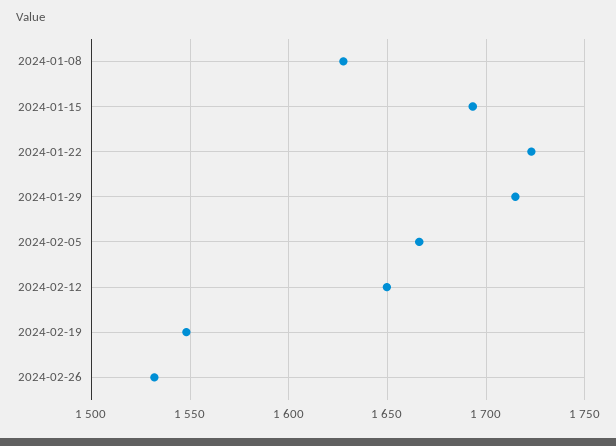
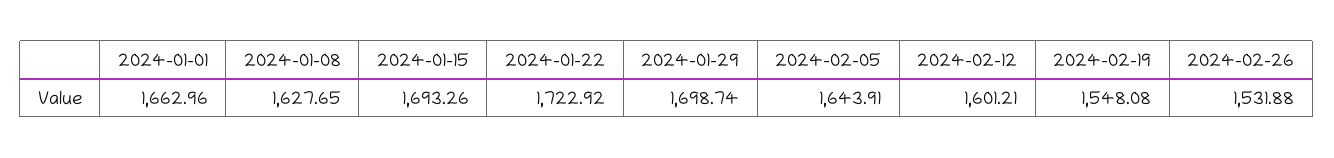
2024-01-29: 1715 -> 1698.74
2024-02-05: 1665 -> 1643.91
2024-02-12: 1650 -> 1601.21
2024-01-01: none -> 1662.96

